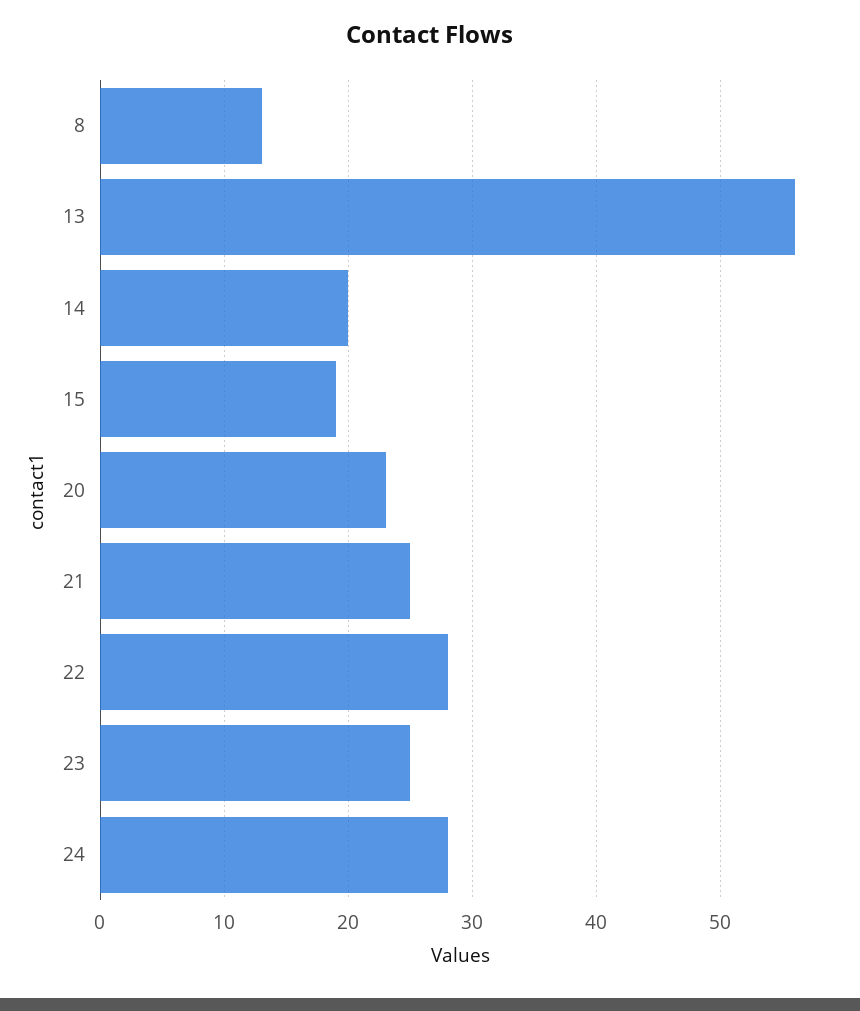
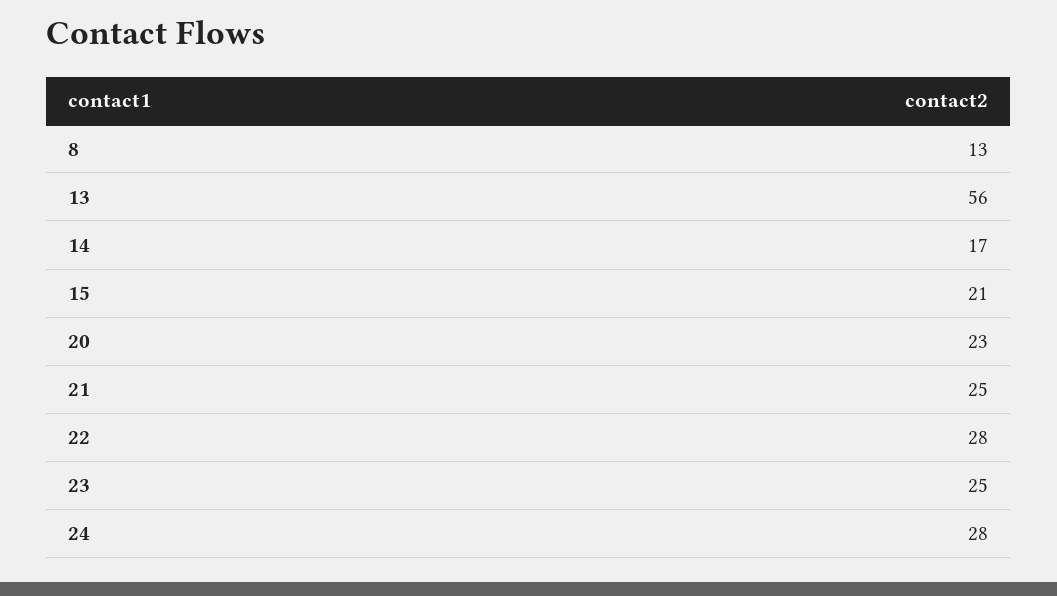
14: 20 -> 17
15: 19 -> 21

